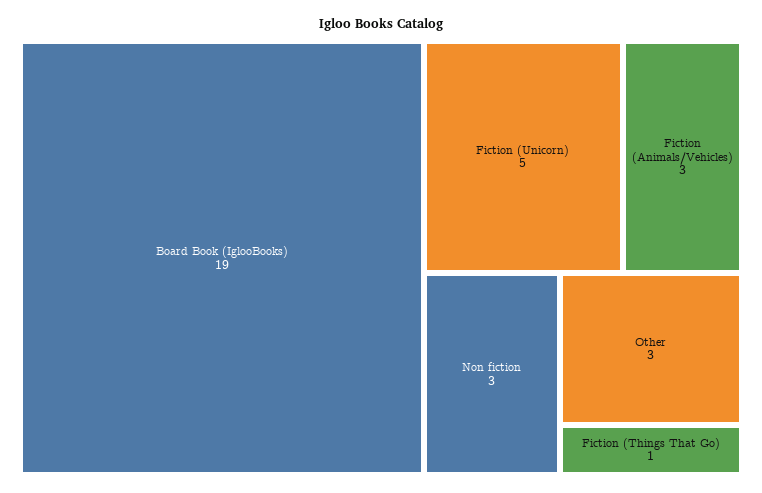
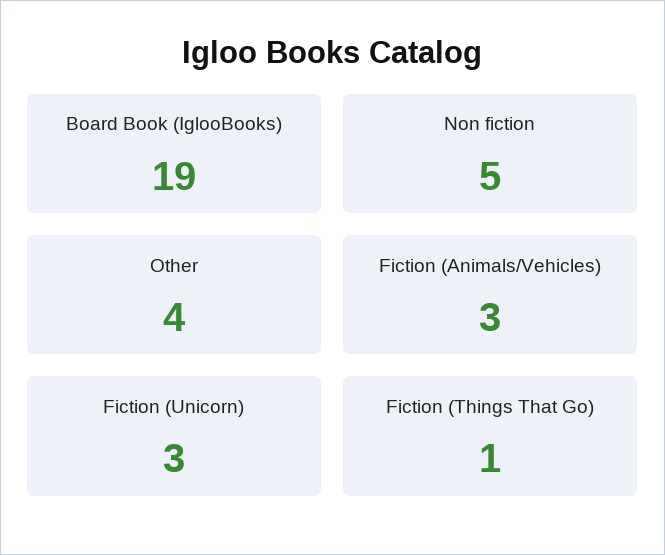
Fiction (Unicorn): 5 -> 3
Non fiction: 3 -> 5
Other: 3 -> 4

